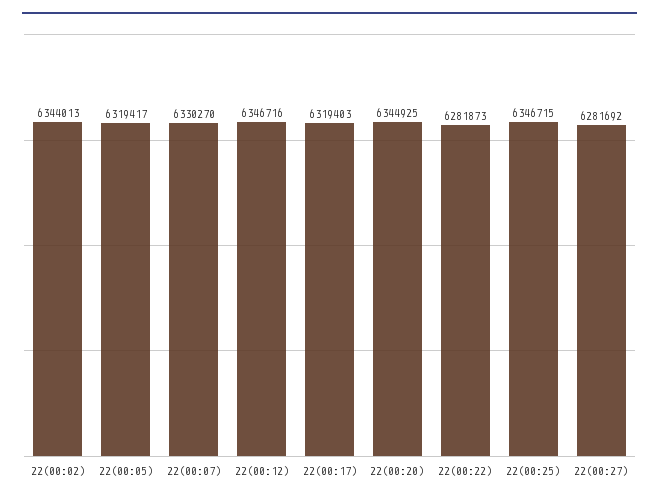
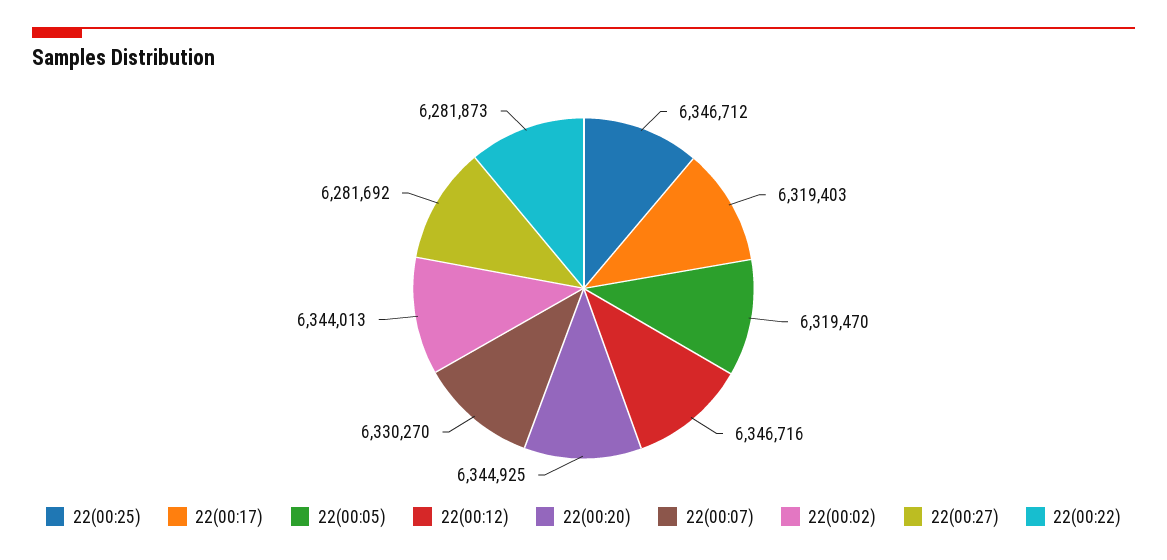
22(00:05): 6319417 -> 6319470
22(00:25): 6346715 -> 6346712

